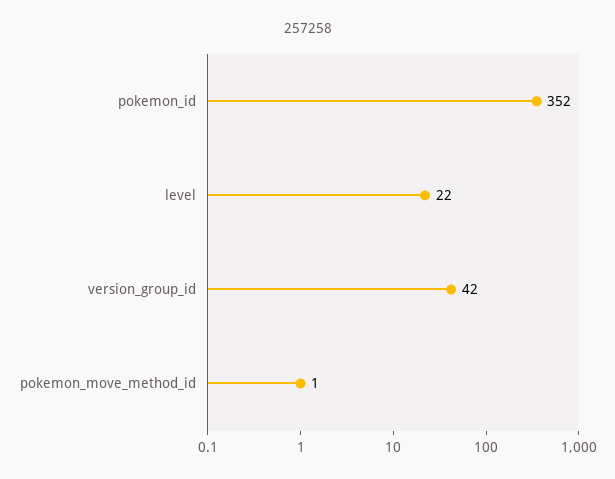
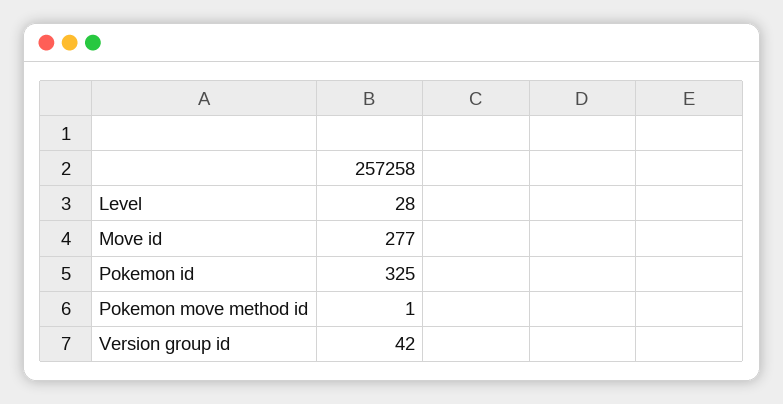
pokemon_id: 352 -> 325
level: 22 -> 28
Move id: none -> 277

